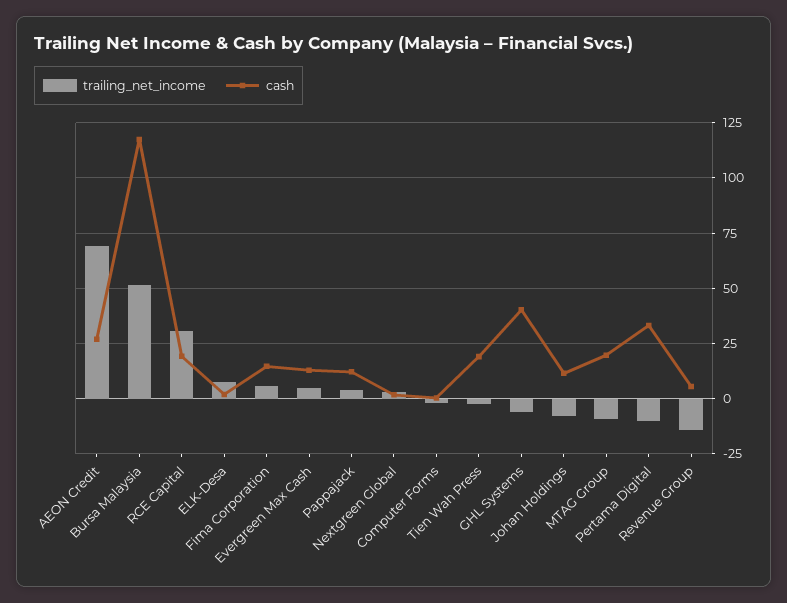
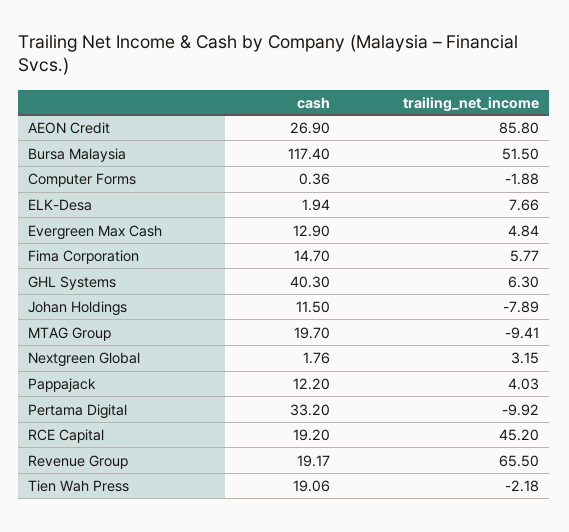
trailing_net_income, AEON Credit: 70 -> 85.8
trailing_net_income, RCE Capital: 30 -> 45.2
trailing_net_income, GHL Systems: -5 -> 6.3
trailing_net_income, Revenue Group: -15 -> 65.5
cash, Revenue Group: 5 -> 19.17

